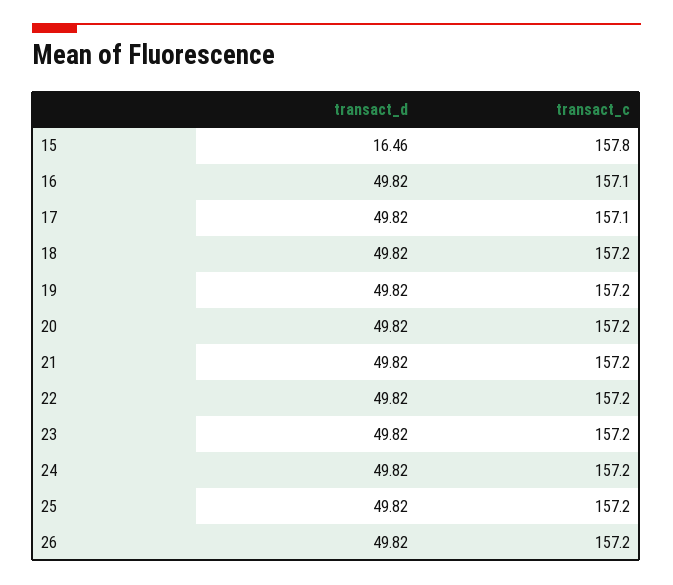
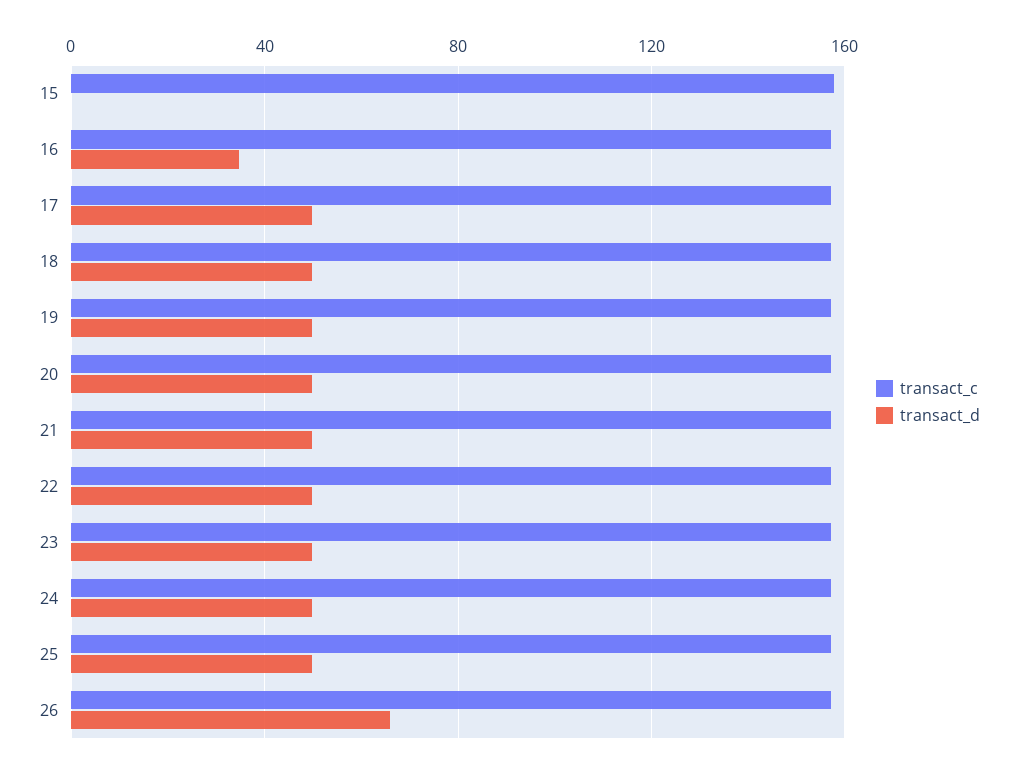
transact_d, 15: 16.46 -> 0
transact_d, 16: 49.82 -> 35
transact_d, 26: 49.82 -> 65

